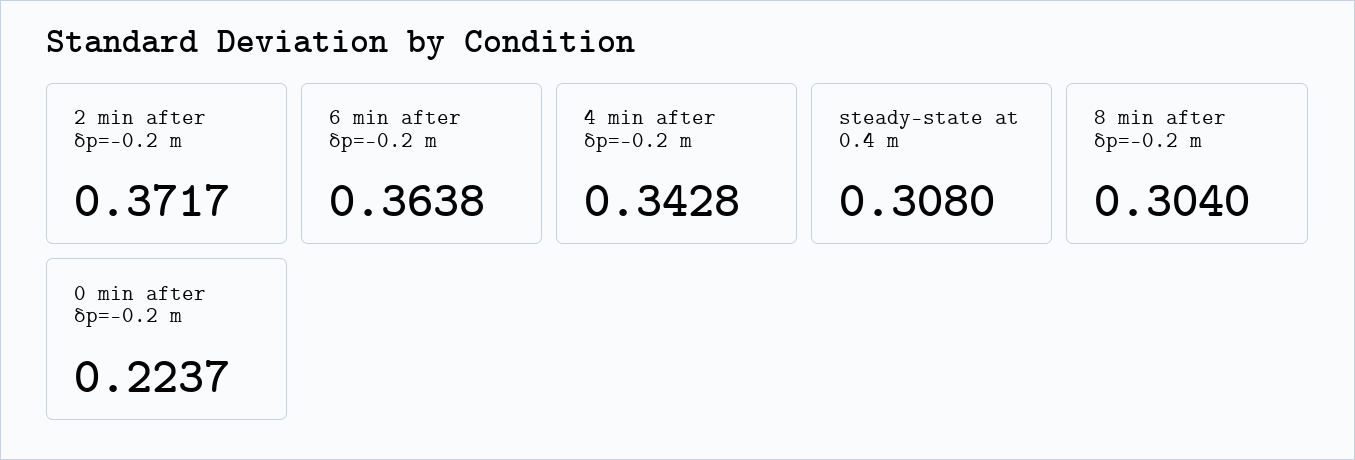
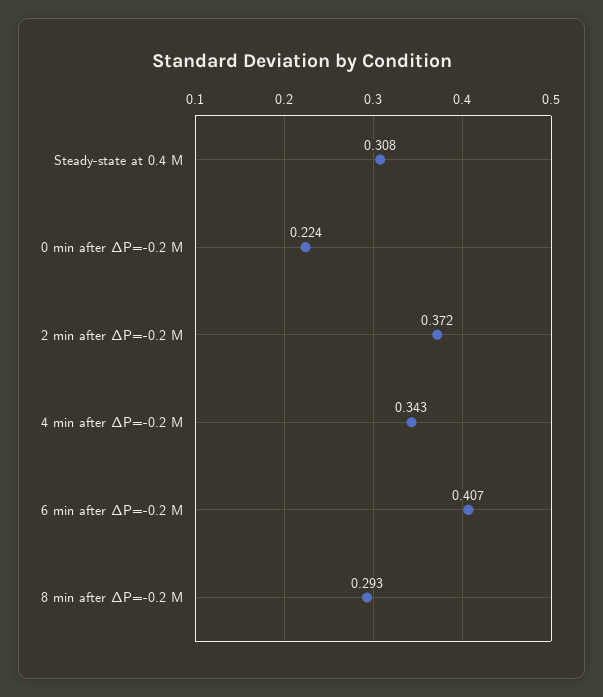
6 min after δp=-0.2 m: 0.3638 -> 0.407
8 min after δp=-0.2 m: 0.304 -> 0.293

